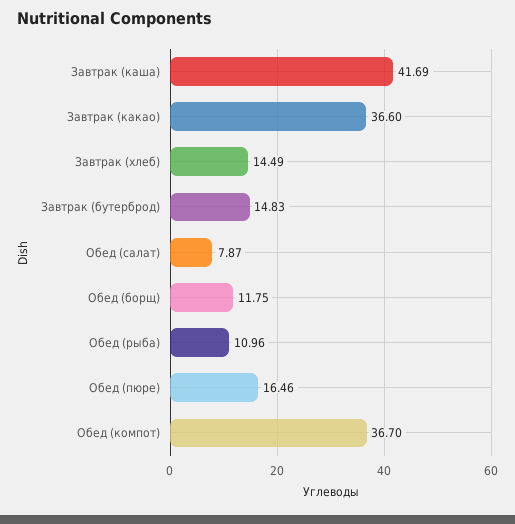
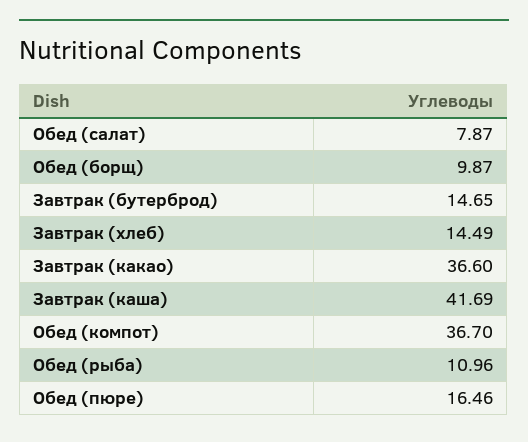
Завтрак (бутерброд): 14.83 -> 14.65
Обед (борщ): 11.75 -> 9.87

